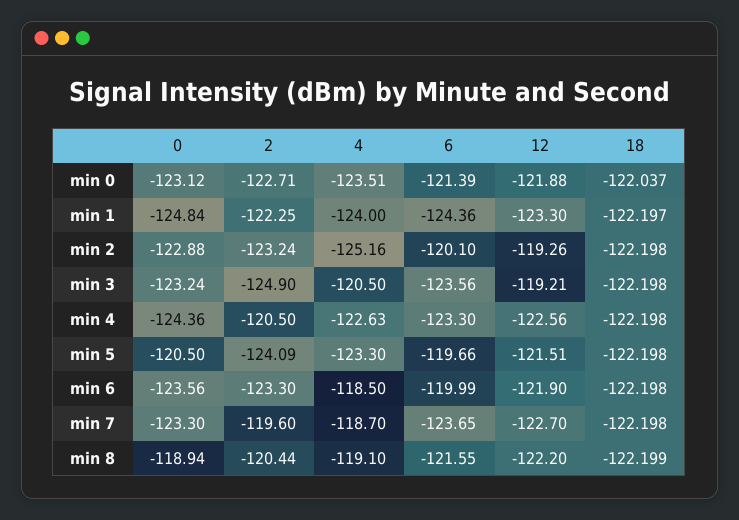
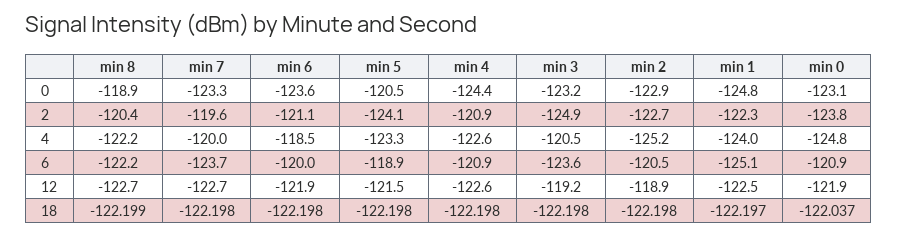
2, min 0: -122.71 -> -123.8
4, min 0: -123.51 -> -124.8
6, min 0: -121.39 -> -120.9
6, min 1: -124.36 -> -125.1
12, min 1: -123.3 -> -122.5
2, min 2: -123.24 -> -122.7
6, min 2: -120.1 -> -120.5
12, min 2: -119.26 -> -118.9
2, min 4: -120.5 -> -120.9
6, min 4: -123.3 -> -120.9
6, min 5: -119.66 -> -118.9
2, min 6: -123.3 -> -121.1
4, min 7: -118.7 -> -120
4, min 8: -119.1 -> -122.2
6, min 8: -121.55 -> -122.2
12, min 8: -122.2 -> -122.7

